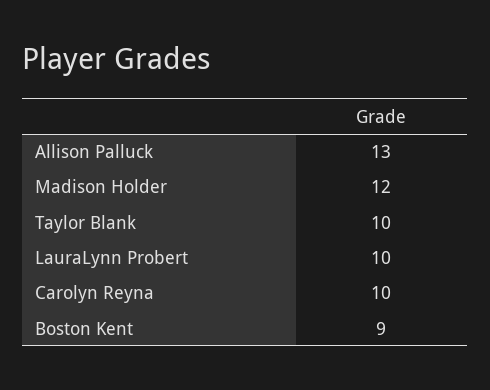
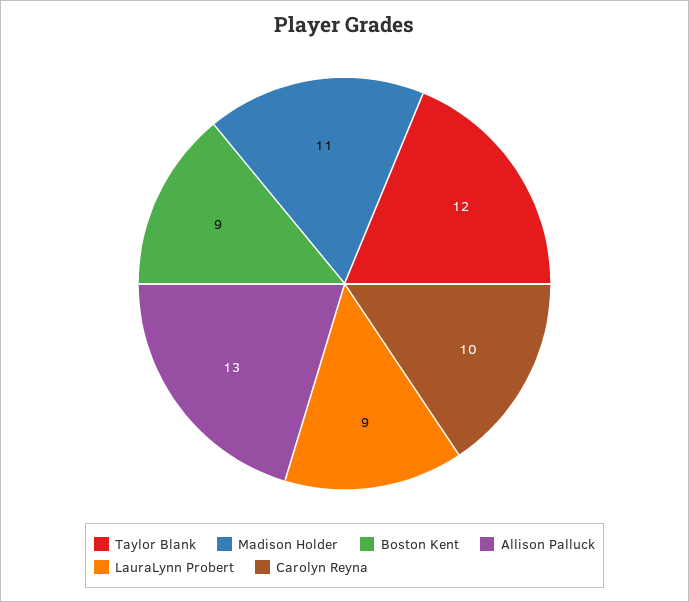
Madison Holder: 12 -> 11
Taylor Blank: 10 -> 12
LauraLynn Probert: 10 -> 9

